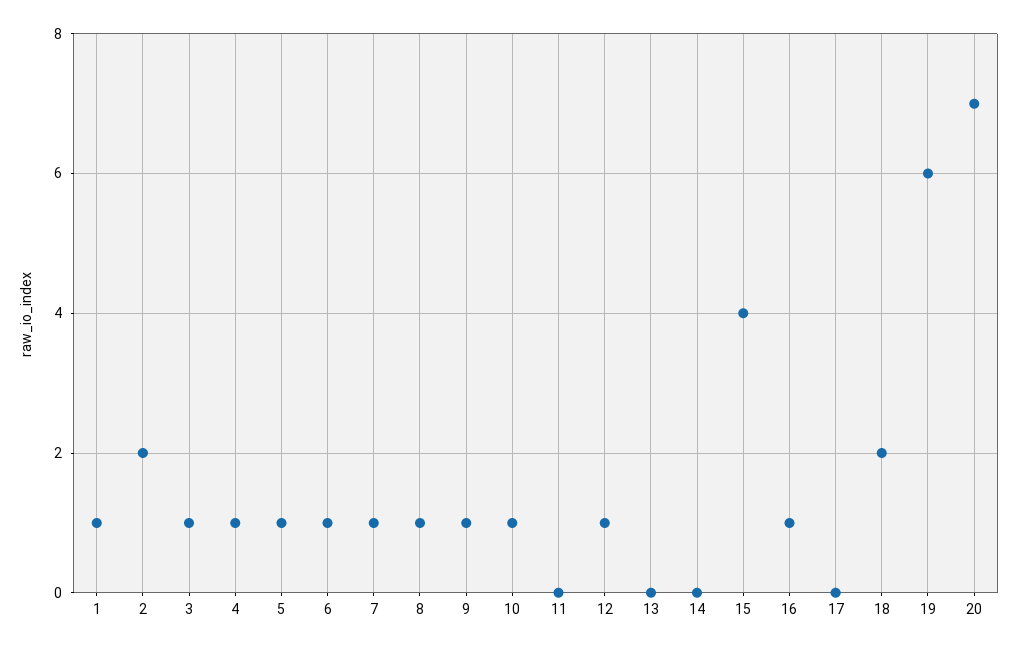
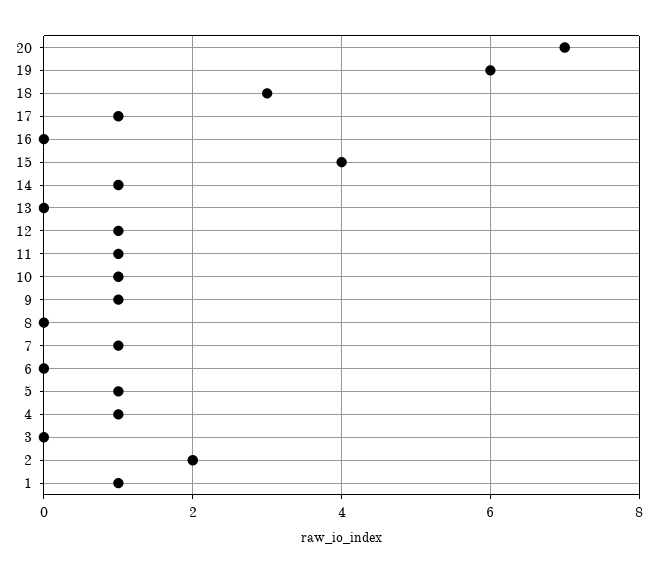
3: 1 -> 0
6: 1 -> 0
8: 1 -> 0
11: 0 -> 1
14: 0 -> 1
16: 1 -> 0
17: 0 -> 1
18: 2 -> 3

